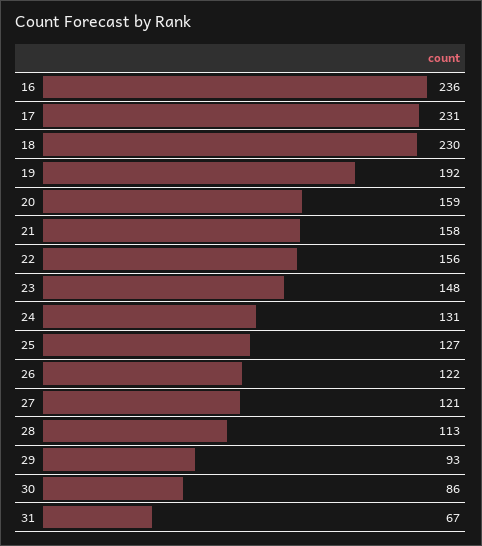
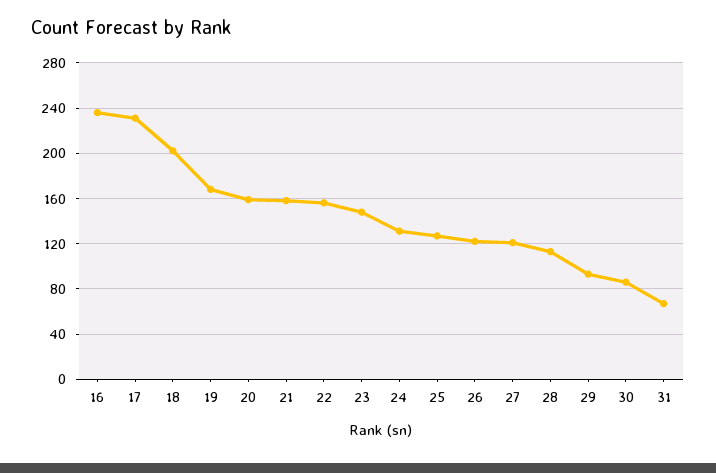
18: 230 -> 200
19: 192 -> 170

